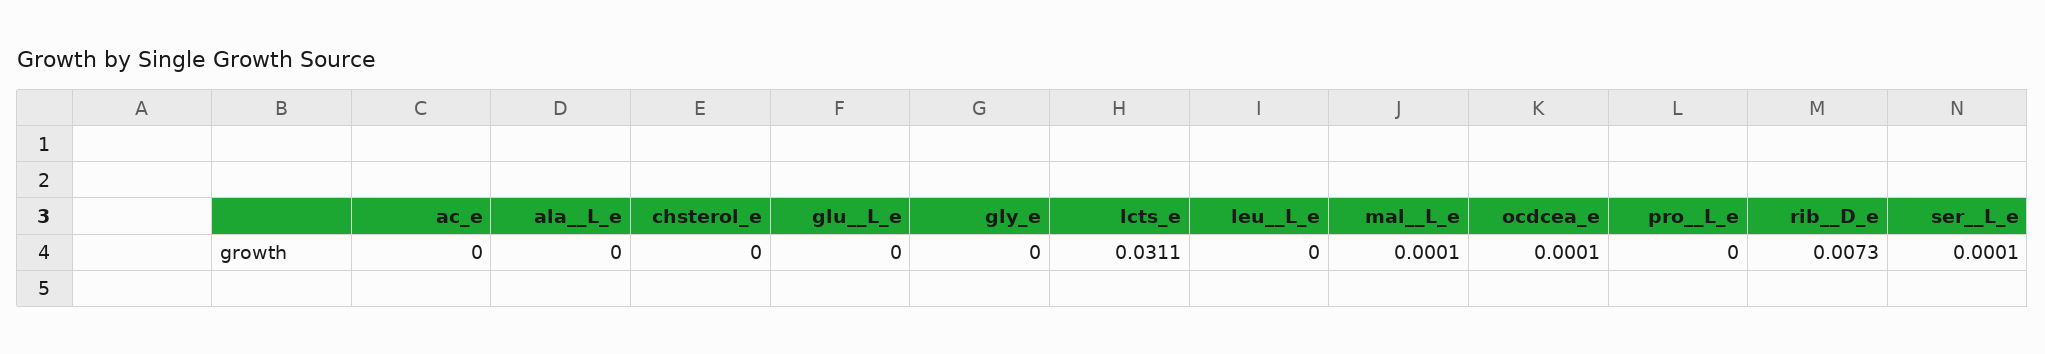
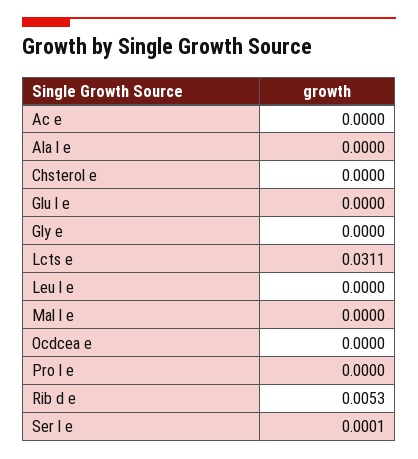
mal__L_e: 0.0001 -> 0
ocdcea_e: 0.0001 -> 0
rib__D_e: 0.0073 -> 0.0053

